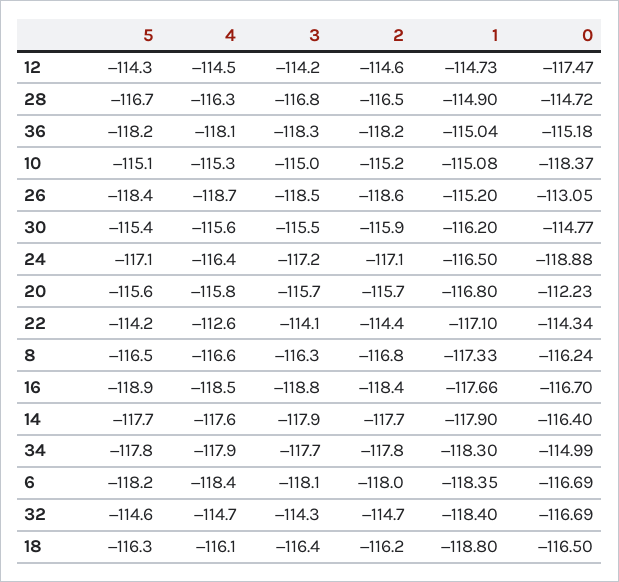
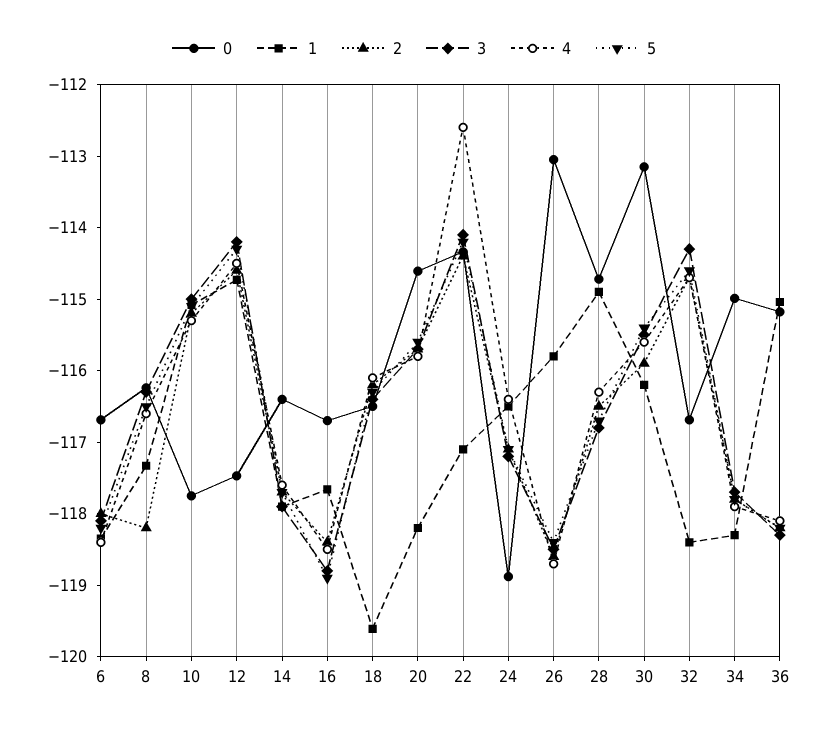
0, 10: -118.37 -> -117.8
1, 26: -115.2 -> -115.8
0, 30: -114.77 -> -113.2
1, 20: -116.8 -> -118.2
0, 20: -112.23 -> -114.6
2, 8: -116.8 -> -118.2
1, 18: -118.8 -> -119.6

